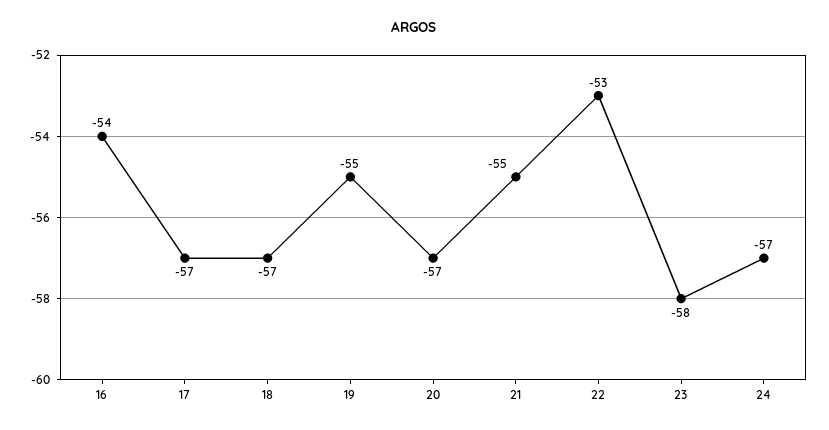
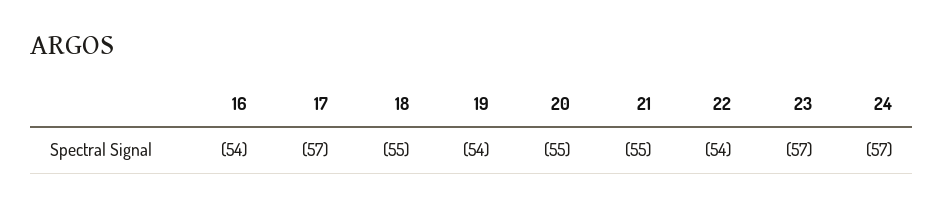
18: -57 -> -55
19: -55 -> -54
20: -57 -> -55
22: -53 -> -54
23: -58 -> -57

